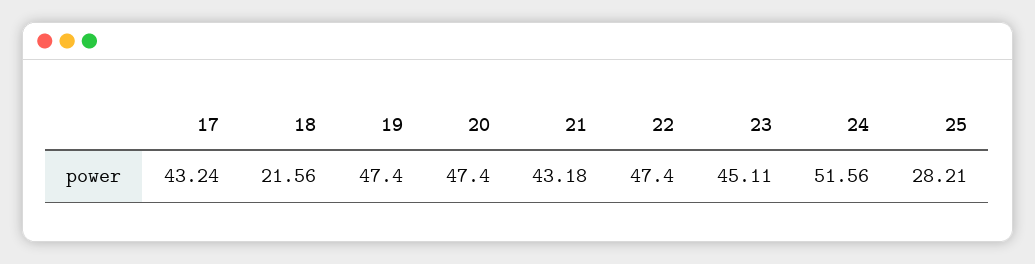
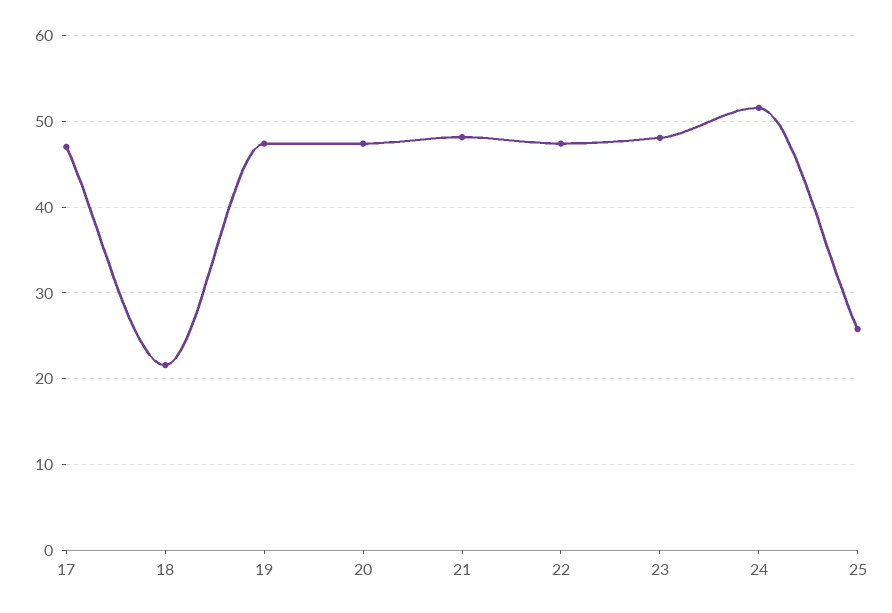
17: 43.24 -> 47
21: 43.18 -> 48
23: 45.11 -> 48
25: 28.21 -> 26

